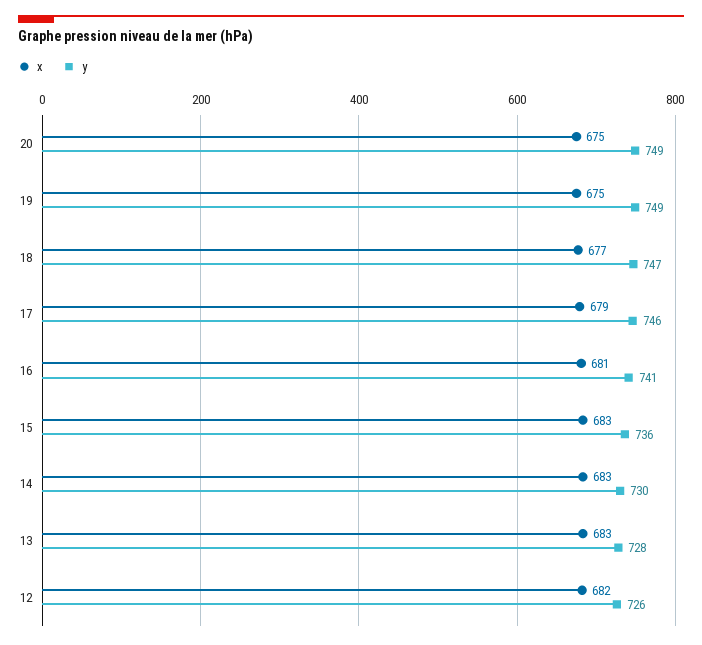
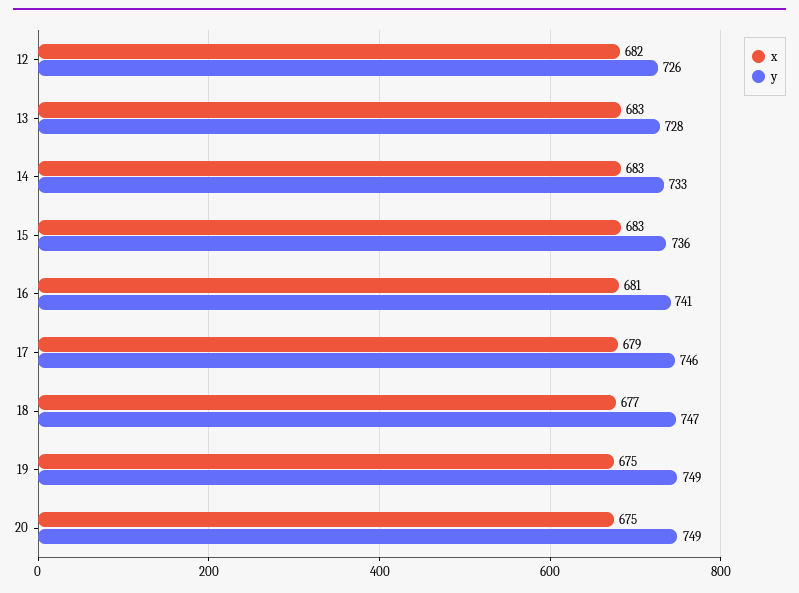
y, 14: 730 -> 733

